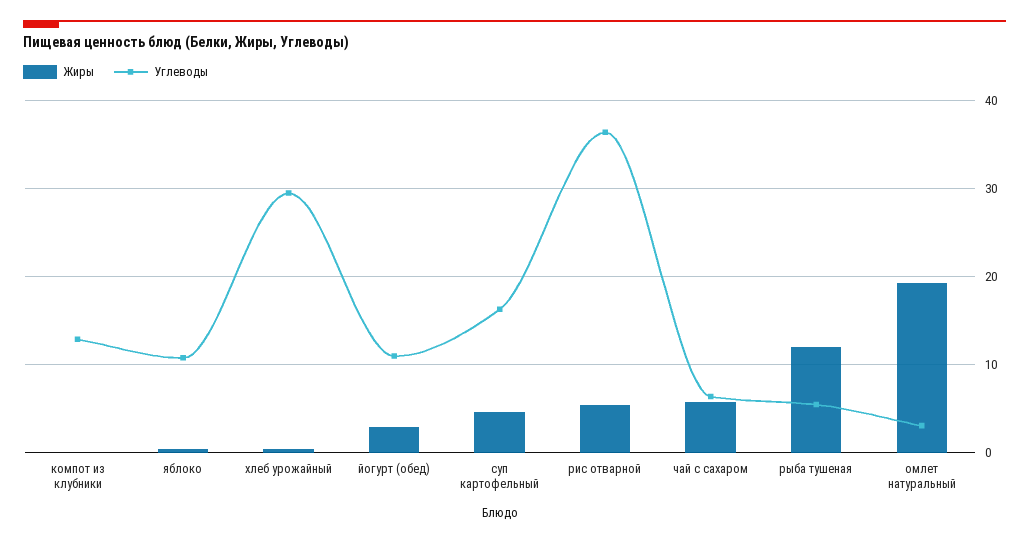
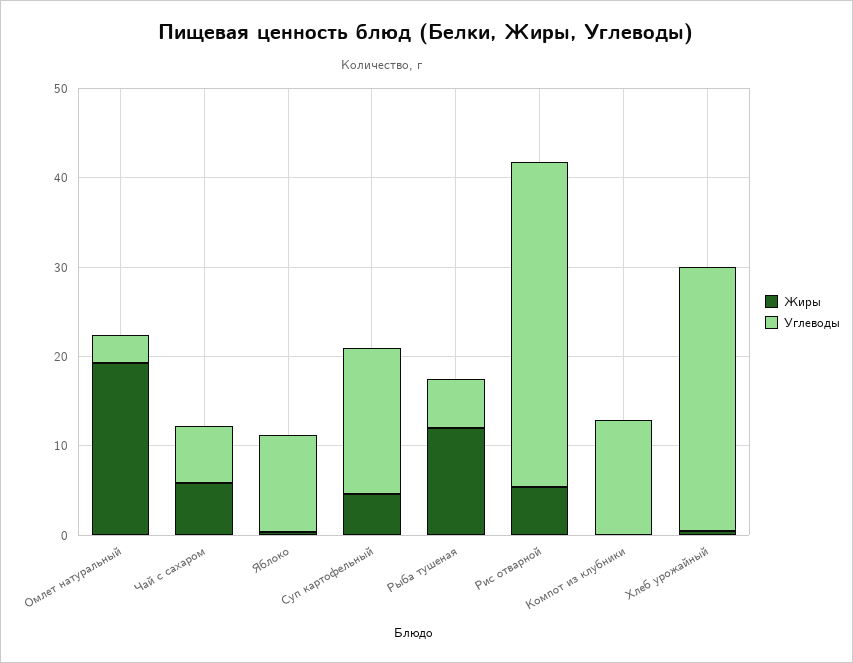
Жиры, йогурт (обед): 3 -> none
Углеводы, йогурт (обед): 11 -> none

